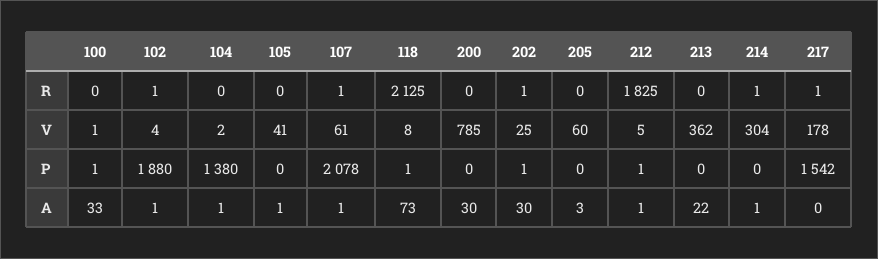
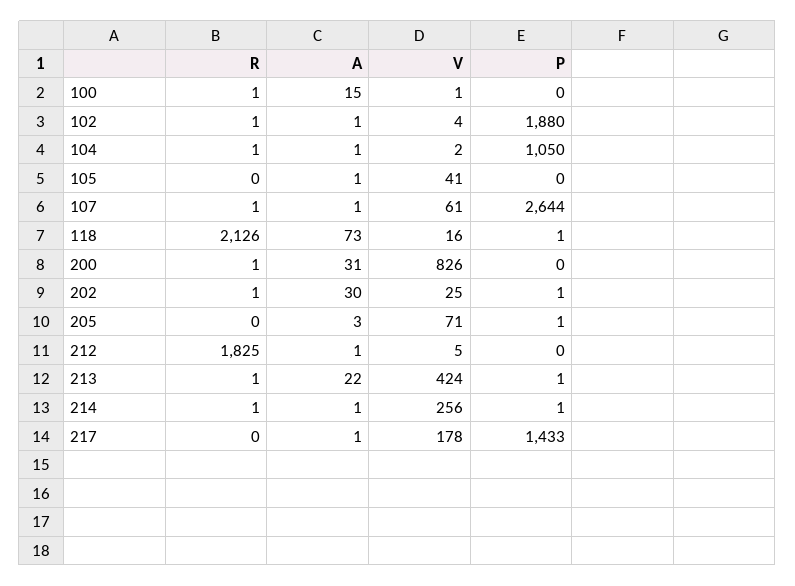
100, R: 0 -> 1
104, R: 0 -> 1
118, R: 2125 -> 2126
200, R: 0 -> 1
213, R: 0 -> 1
217, R: 1 -> 0
118, V: 8 -> 16
200, V: 785 -> 826
205, V: 60 -> 71
213, V: 362 -> 424
214, V: 304 -> 256
100, P: 1 -> 0
104, P: 1380 -> 1050
107, P: 2078 -> 2644
205, P: 0 -> 1
212, P: 1 -> 0
213, P: 0 -> 1
214, P: 0 -> 1
217, P: 1542 -> 1433
100, A: 33 -> 15
200, A: 30 -> 31
217, A: 0 -> 1

